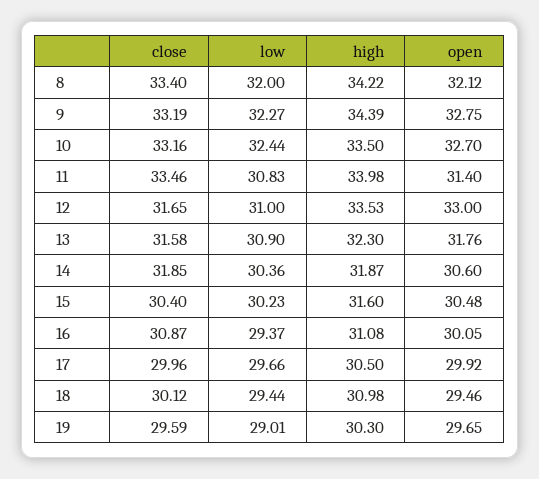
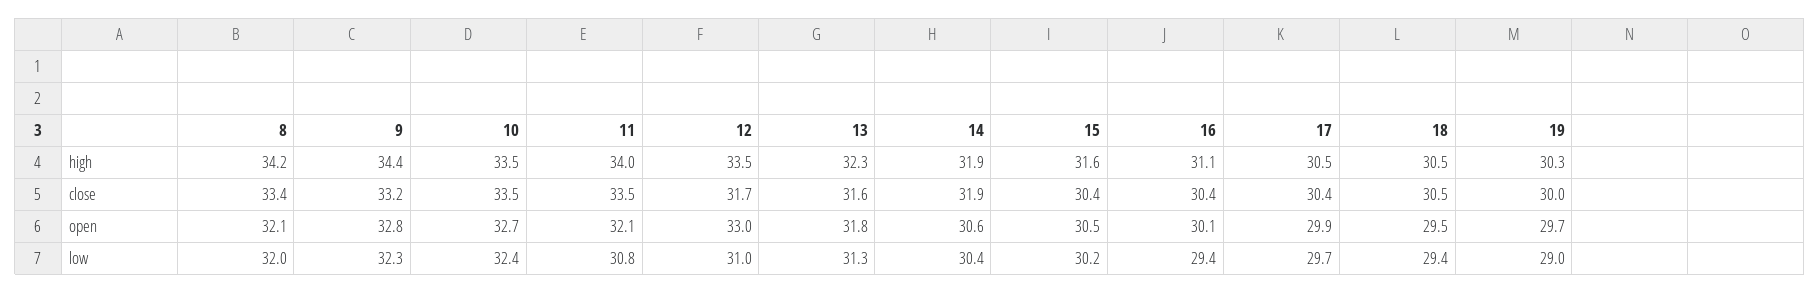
close, 10: 33.16 -> 33.5
open, 11: 31.4 -> 32.1
low, 13: 30.9 -> 31.3
close, 16: 30.87 -> 30.4
close, 17: 29.96 -> 30.4
close, 18: 30.12 -> 30.5
high, 18: 30.98 -> 30.5
close, 19: 29.59 -> 30

